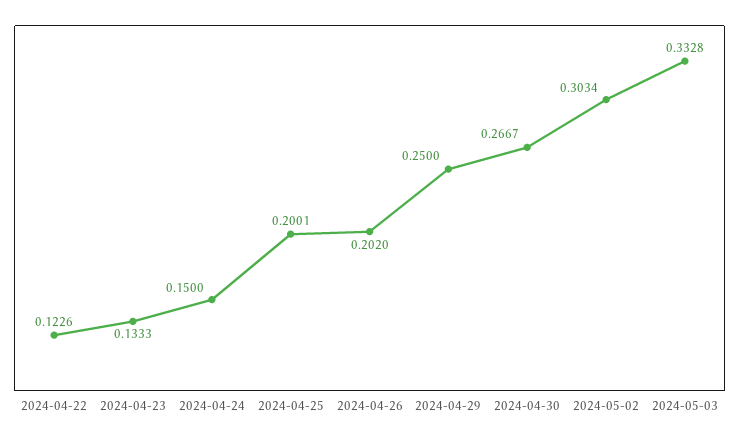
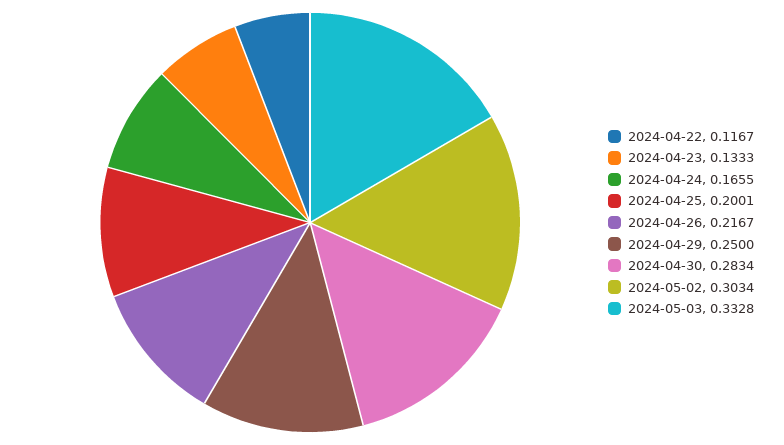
2024-04-22: 0.1226 -> 0.1167
2024-04-24: 0.15 -> 0.1655
2024-04-26: 0.202 -> 0.2167
2024-04-30: 0.2667 -> 0.2834

